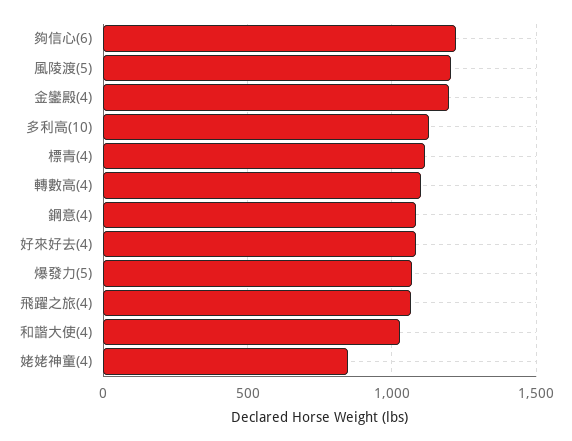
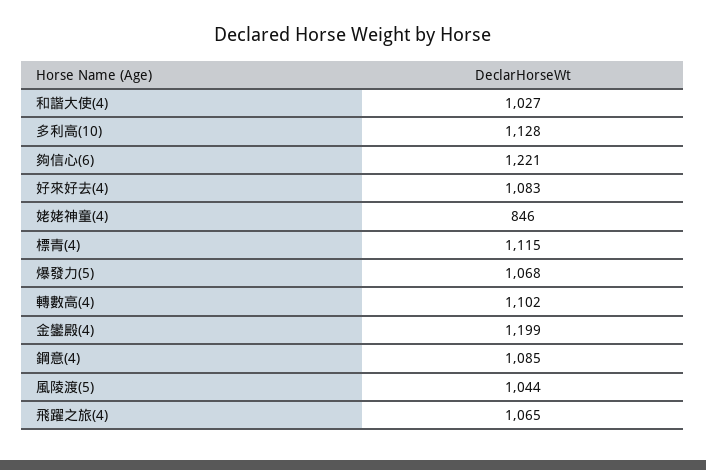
風陵渡(5): 1200 -> 1044

